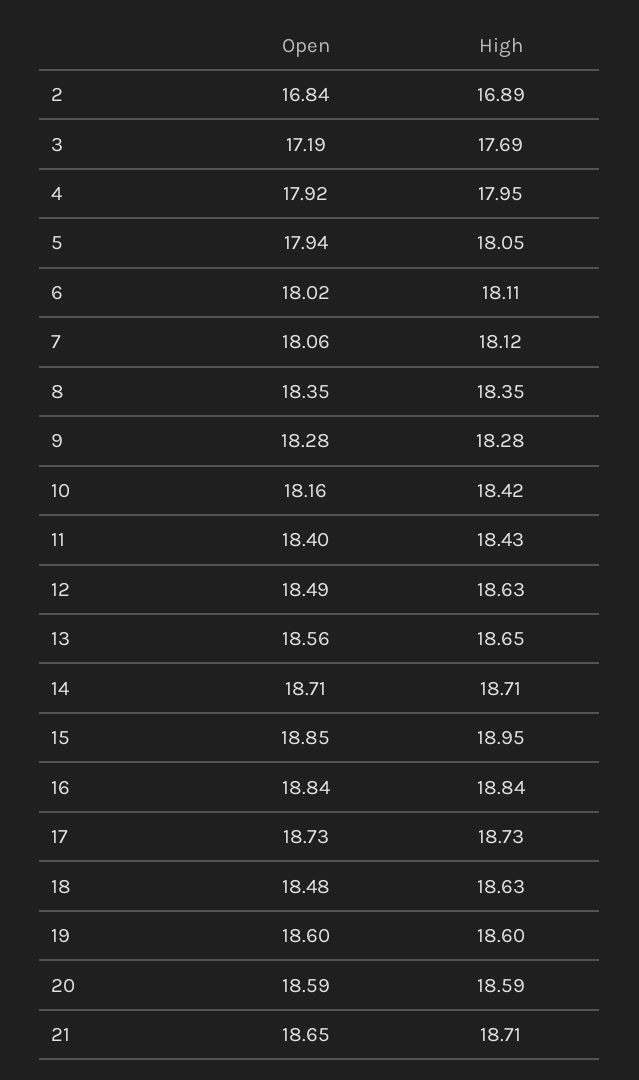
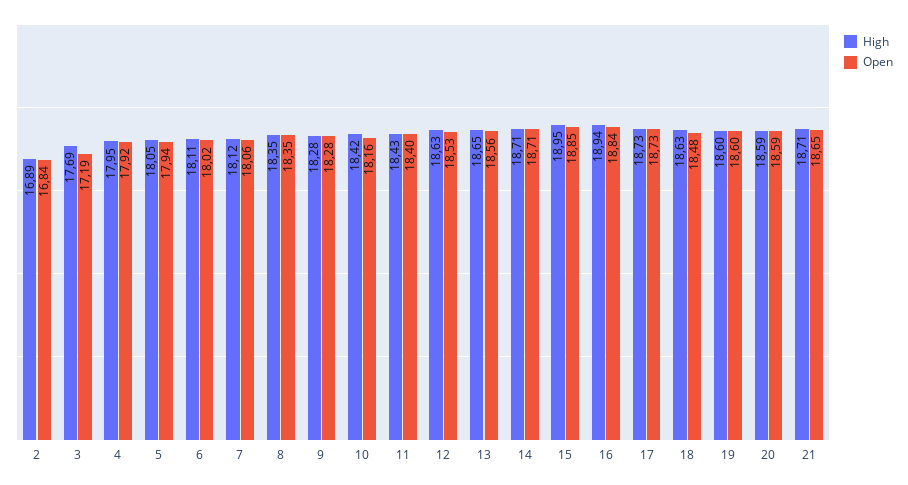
Open, 12: 18.49 -> 18.53
High, 16: 18.84 -> 18.94

